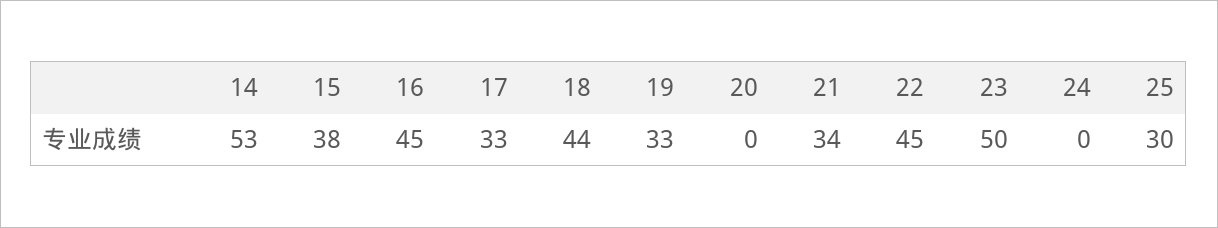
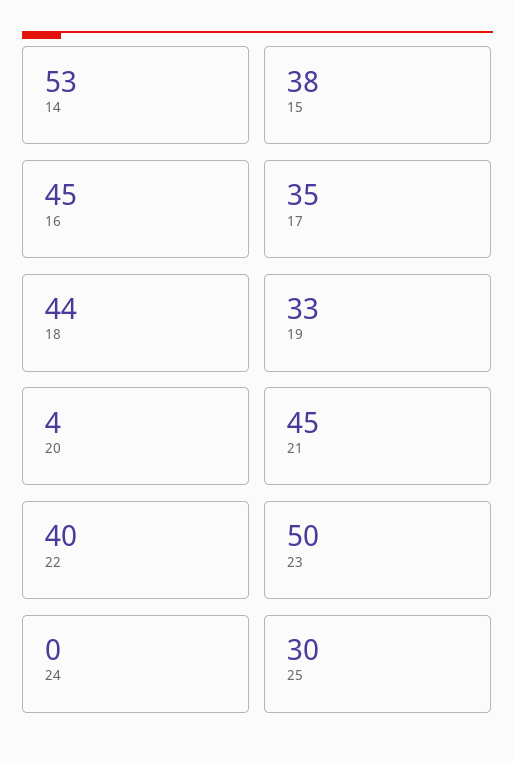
17: 33 -> 35
20: 0 -> 4
21: 34 -> 45
22: 45 -> 40

